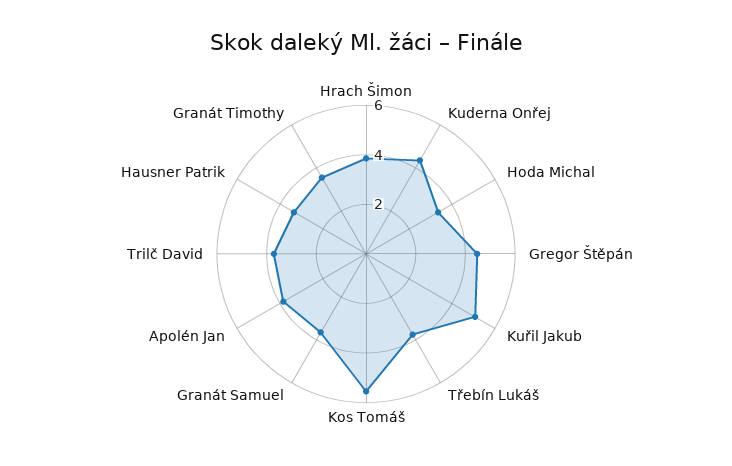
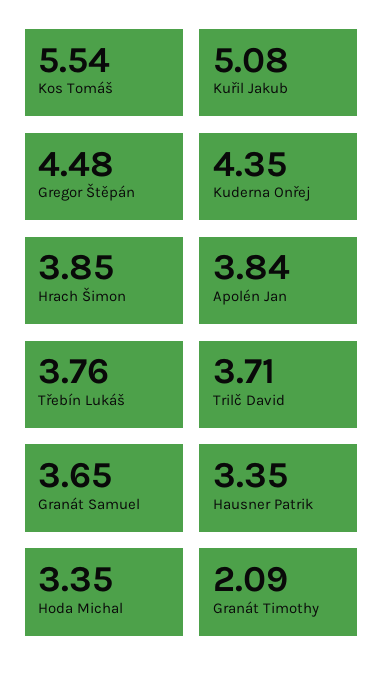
Granát Timothy: 3.5 -> 2.09

